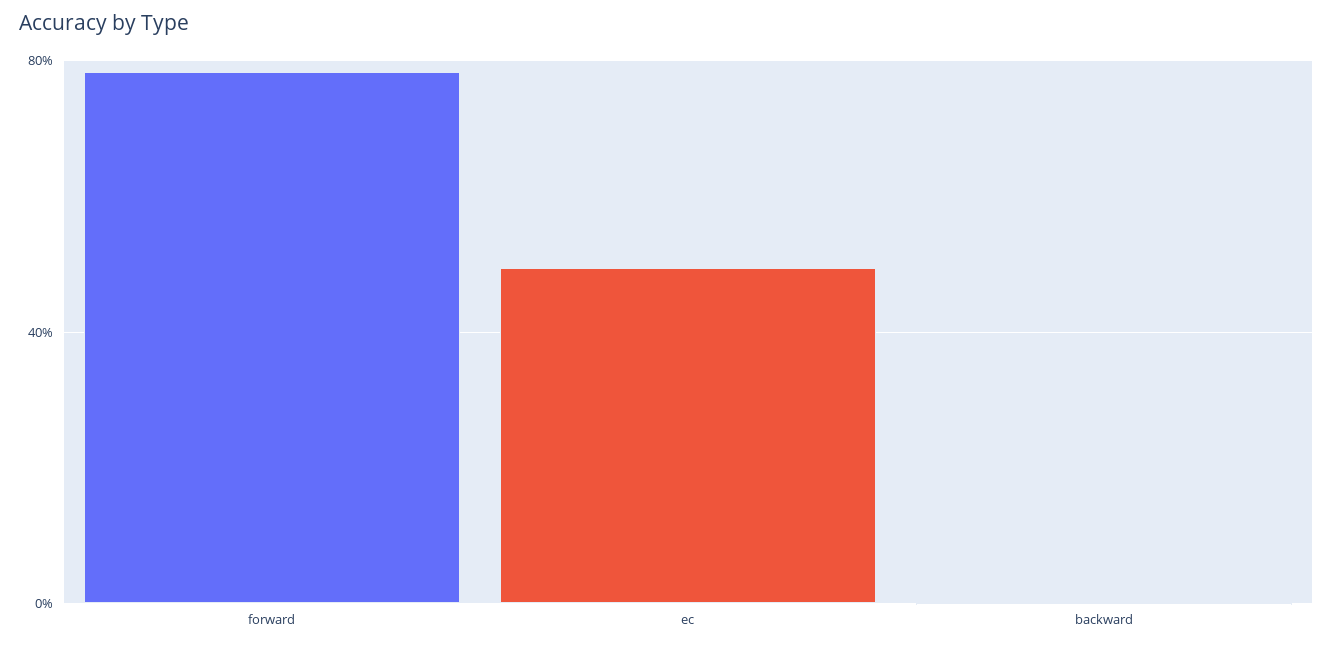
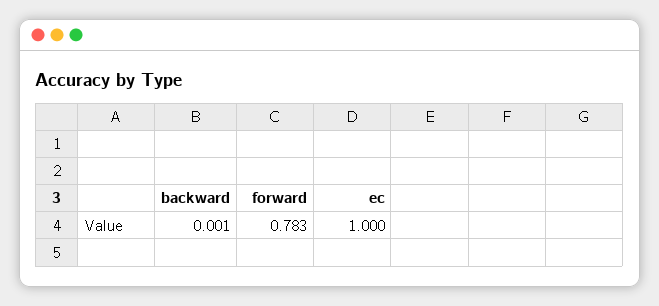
ec: 0.5 -> 1

